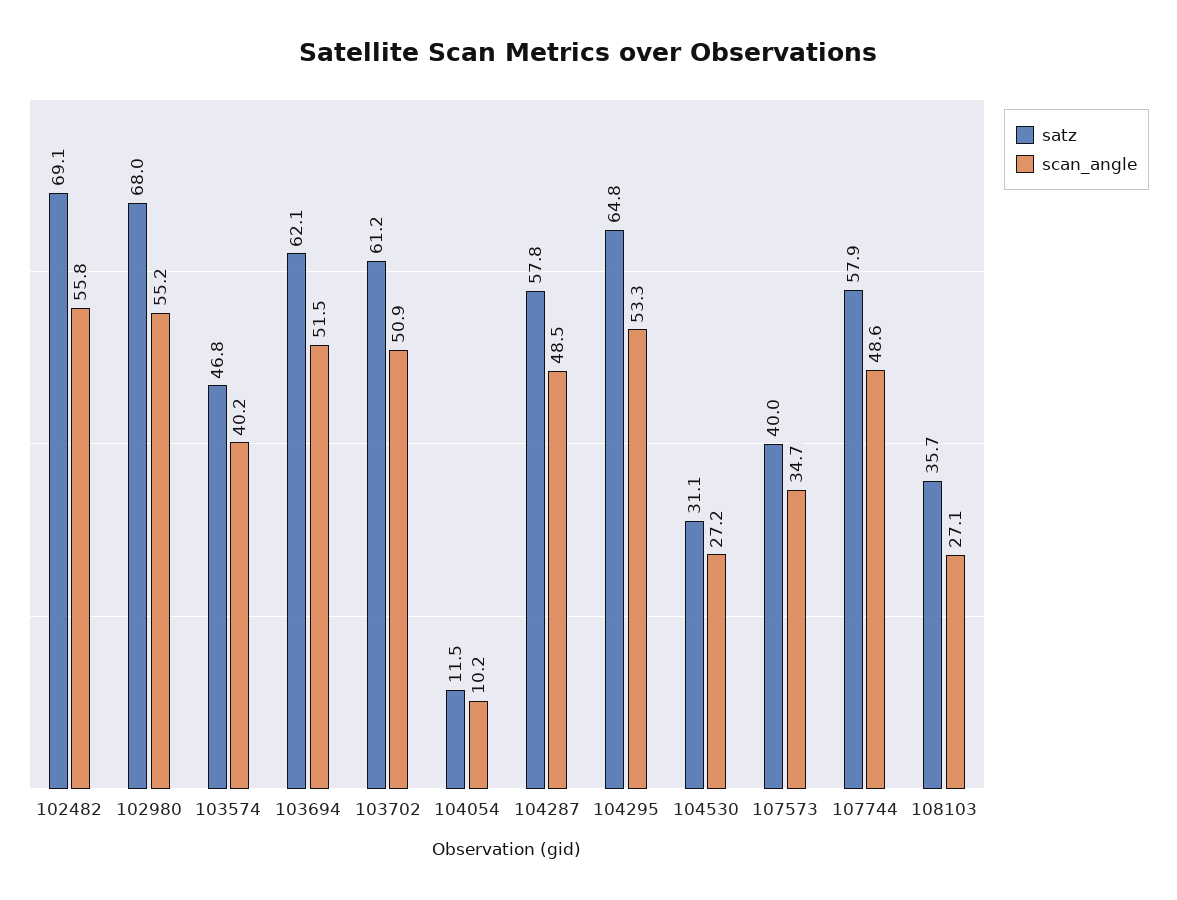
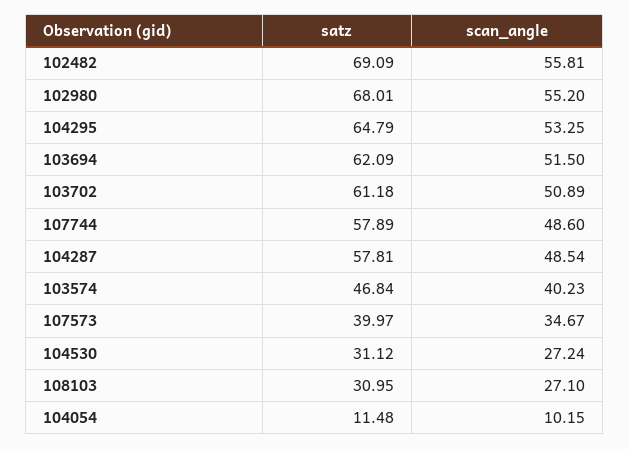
satz, 108103: 35.7 -> 30.95

